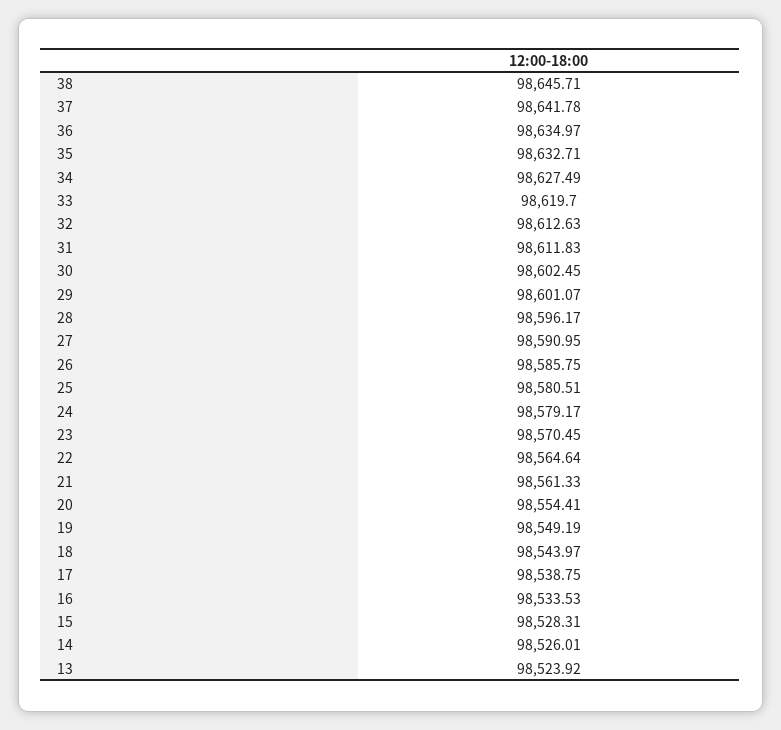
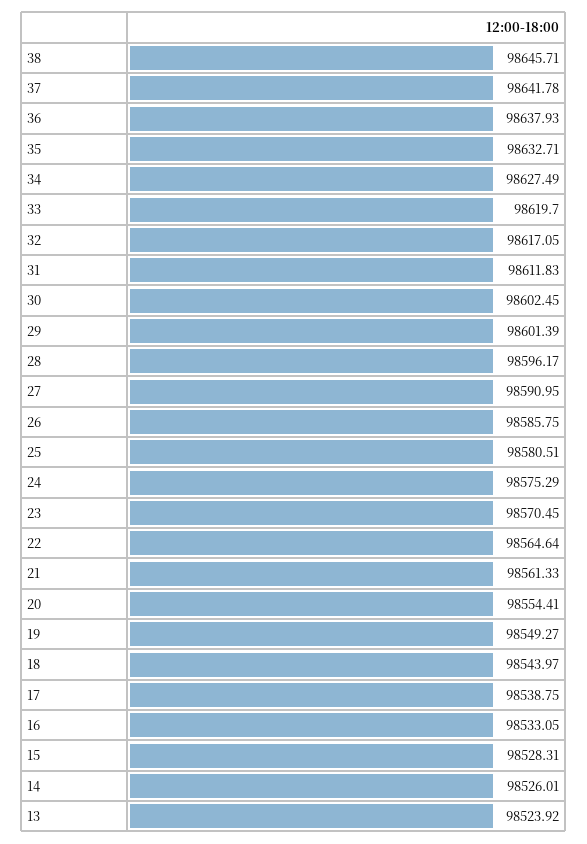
36: 98634.97 -> 98637.93
32: 98612.63 -> 98617.05
29: 98601.07 -> 98601.39
24: 98579.17 -> 98575.29
19: 98549.19 -> 98549.27
16: 98533.53 -> 98533.05

